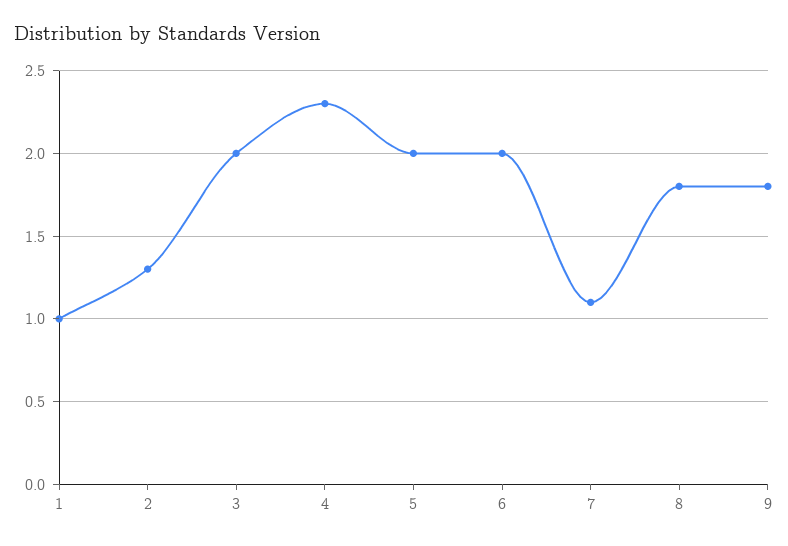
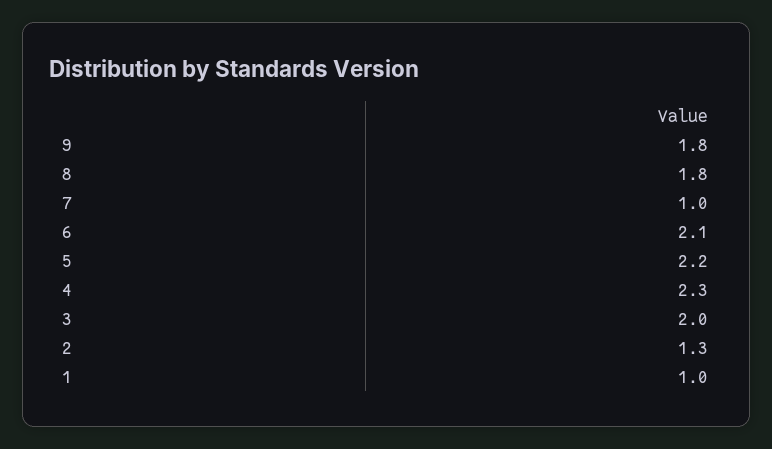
5: 2 -> 2.2
6: 2 -> 2.1
7: 1.1 -> 1

